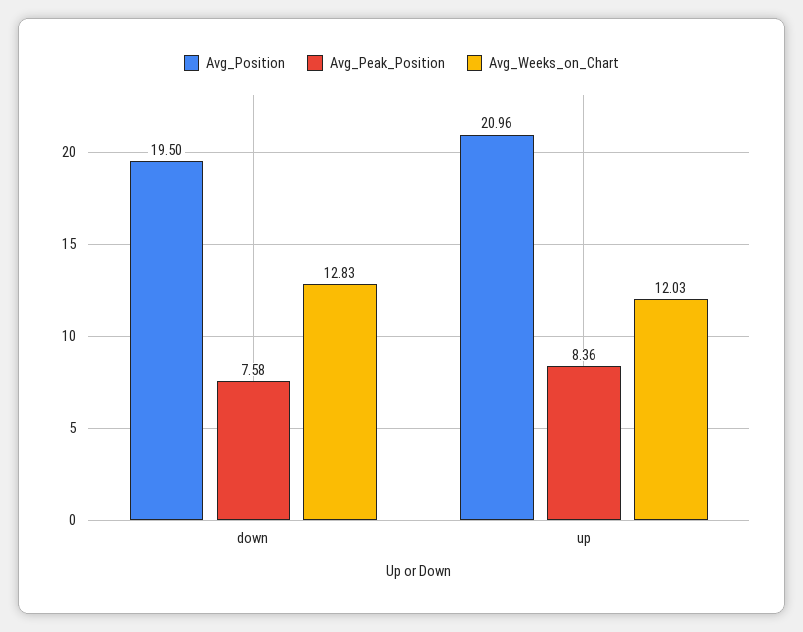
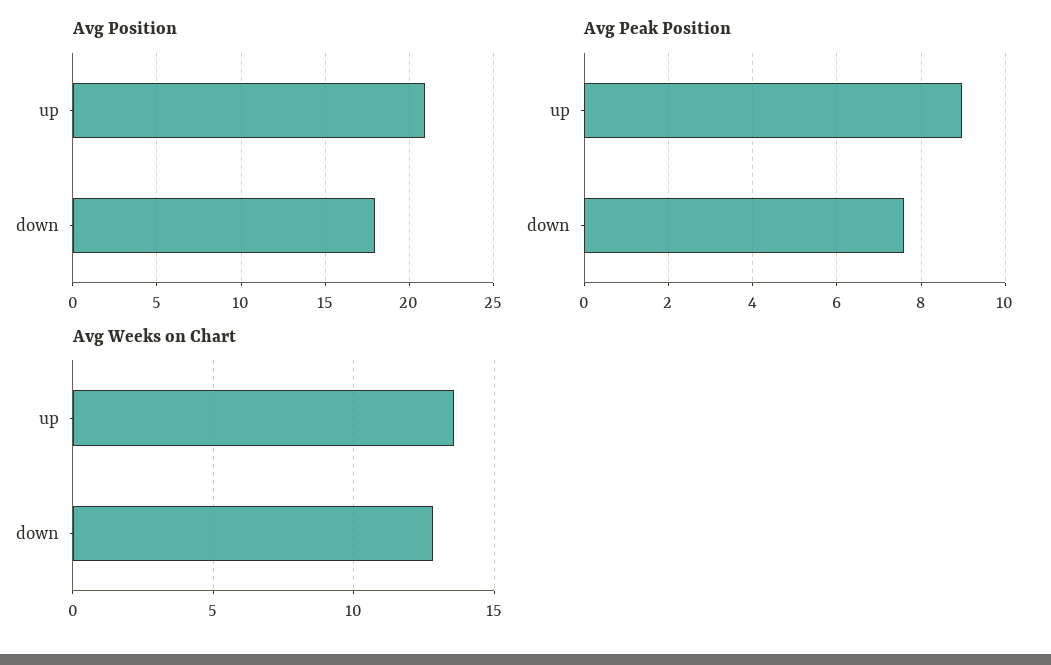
Avg_Position, down: 19.5 -> 18
Avg_Peak_Position, up: 8.36 -> 9
Avg_Weeks_on_Chart, up: 12.03 -> 13.5

